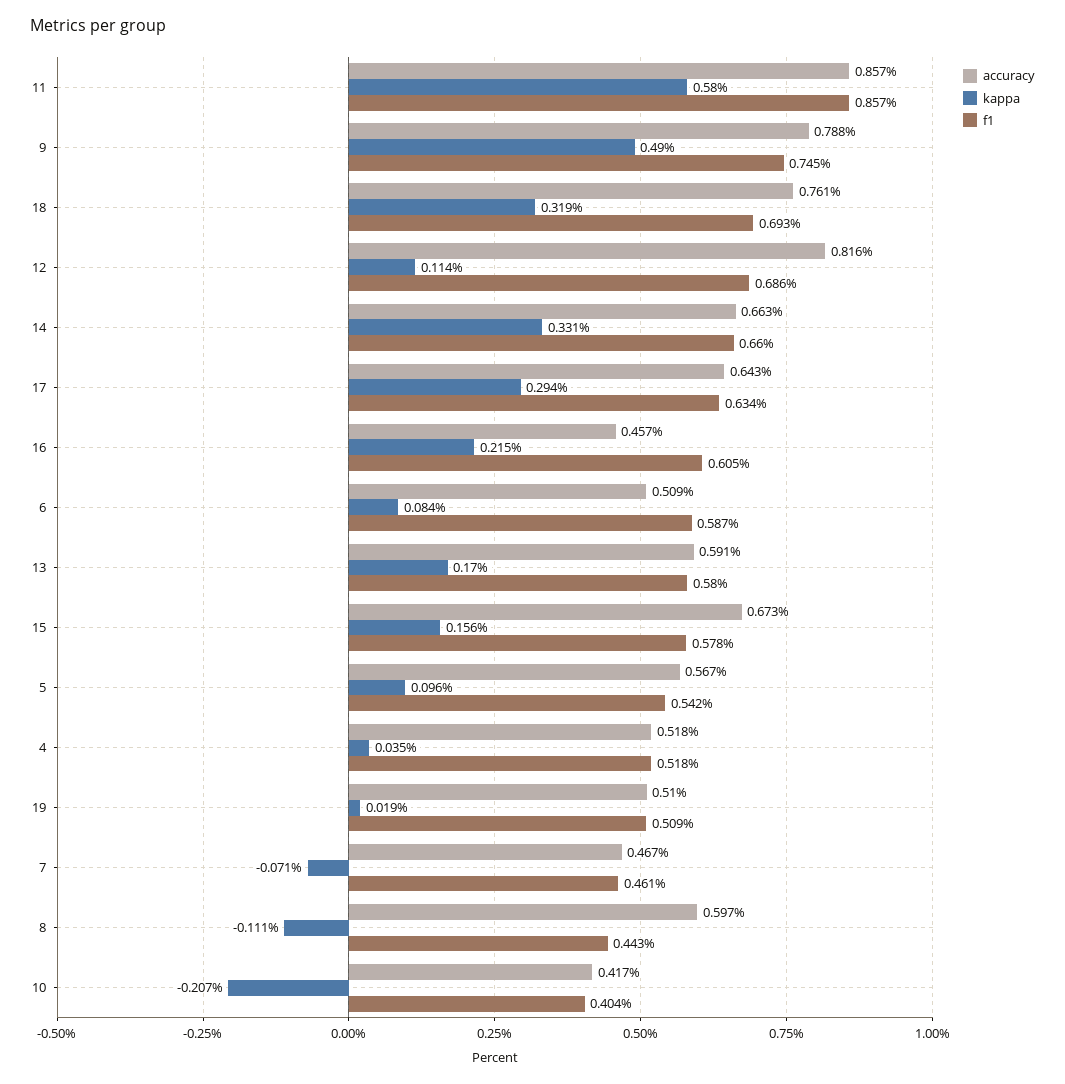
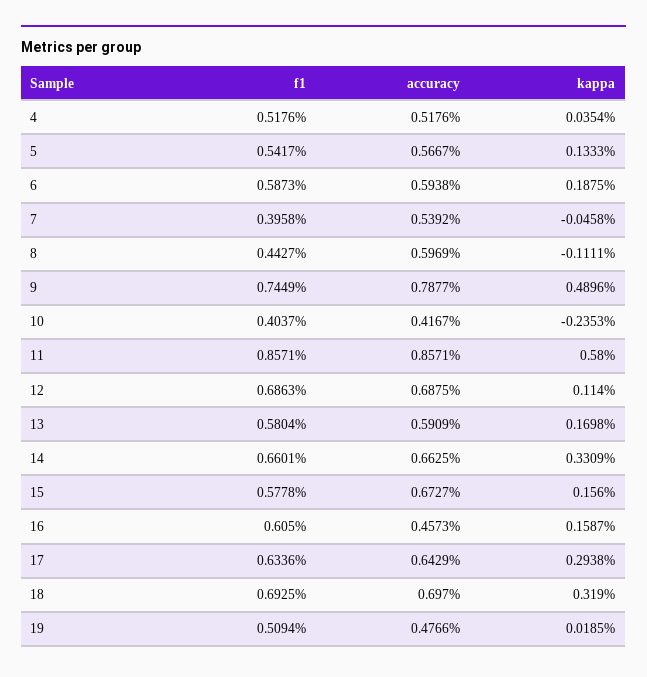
accuracy, 18: 0.761 -> 0.697
accuracy, 12: 0.816 -> 0.6875
kappa, 16: 0.215 -> 0.1587
accuracy, 6: 0.509 -> 0.5938
kappa, 6: 0.084 -> 0.1875
kappa, 5: 0.096 -> 0.1333
accuracy, 19: 0.51 -> 0.4766
accuracy, 7: 0.467 -> 0.5392
kappa, 7: -0.071 -> -0.0458
f1, 7: 0.461 -> 0.3958
kappa, 10: -0.207 -> -0.2353

